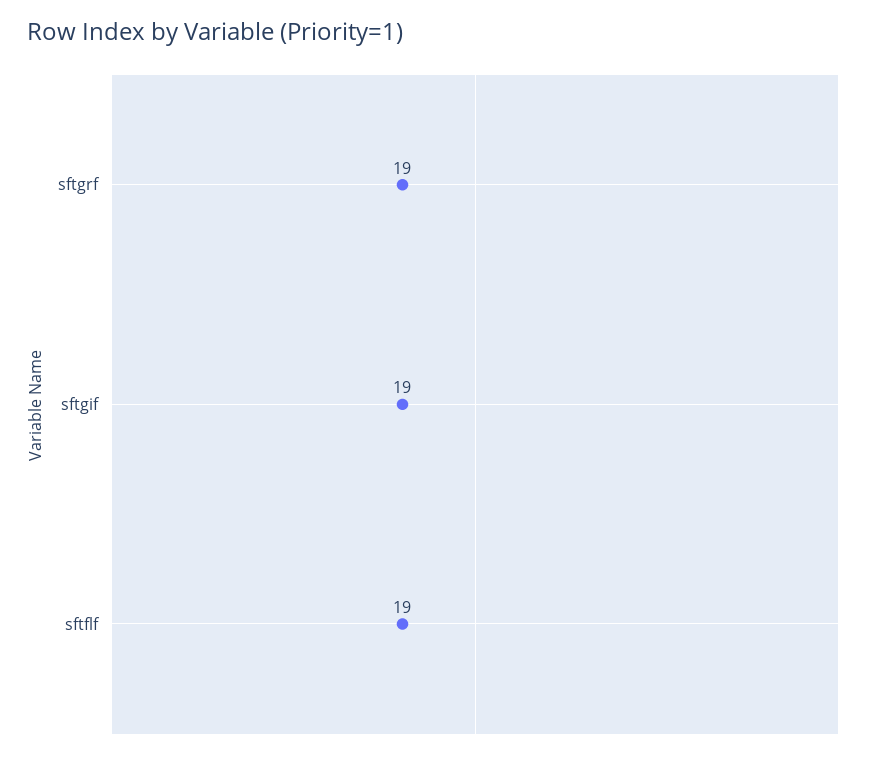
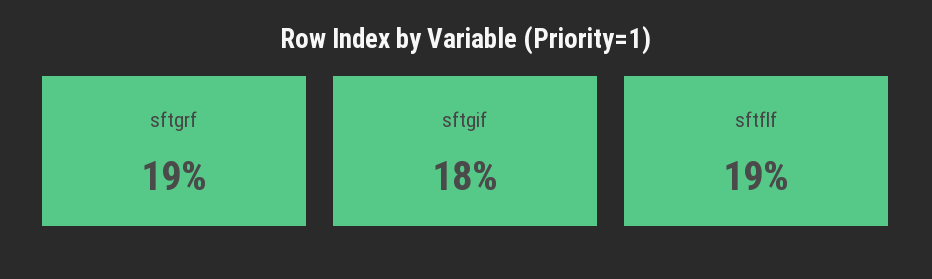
sftgif: 19 -> 18

